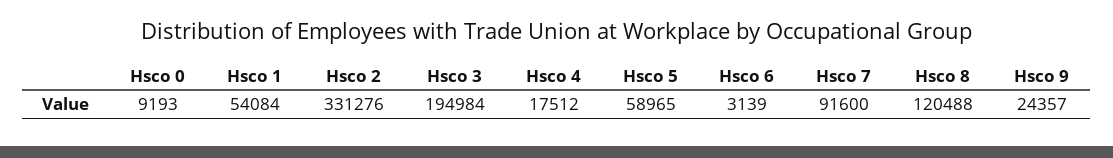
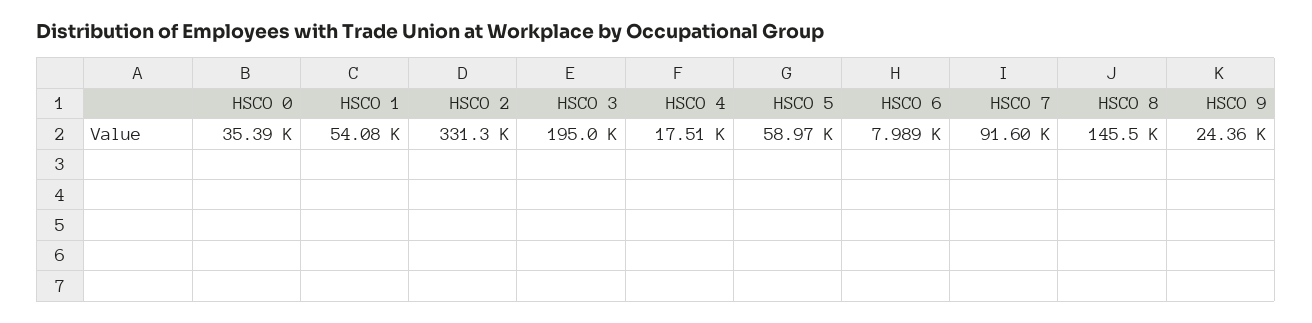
Hsco 0: 9193 -> 35390
Hsco 6: 3139 -> 7989
Hsco 8: 120488 -> 145500

